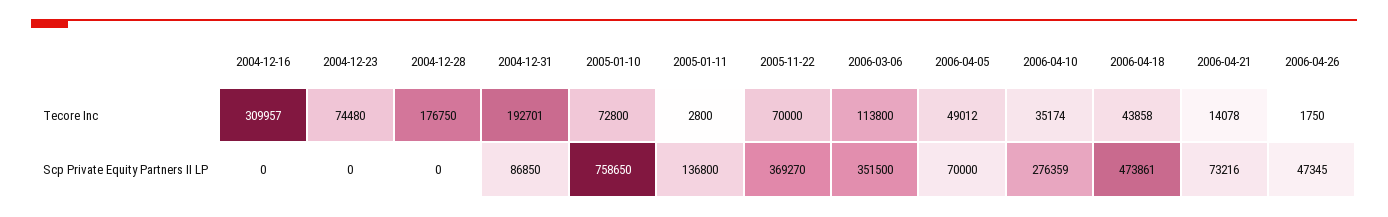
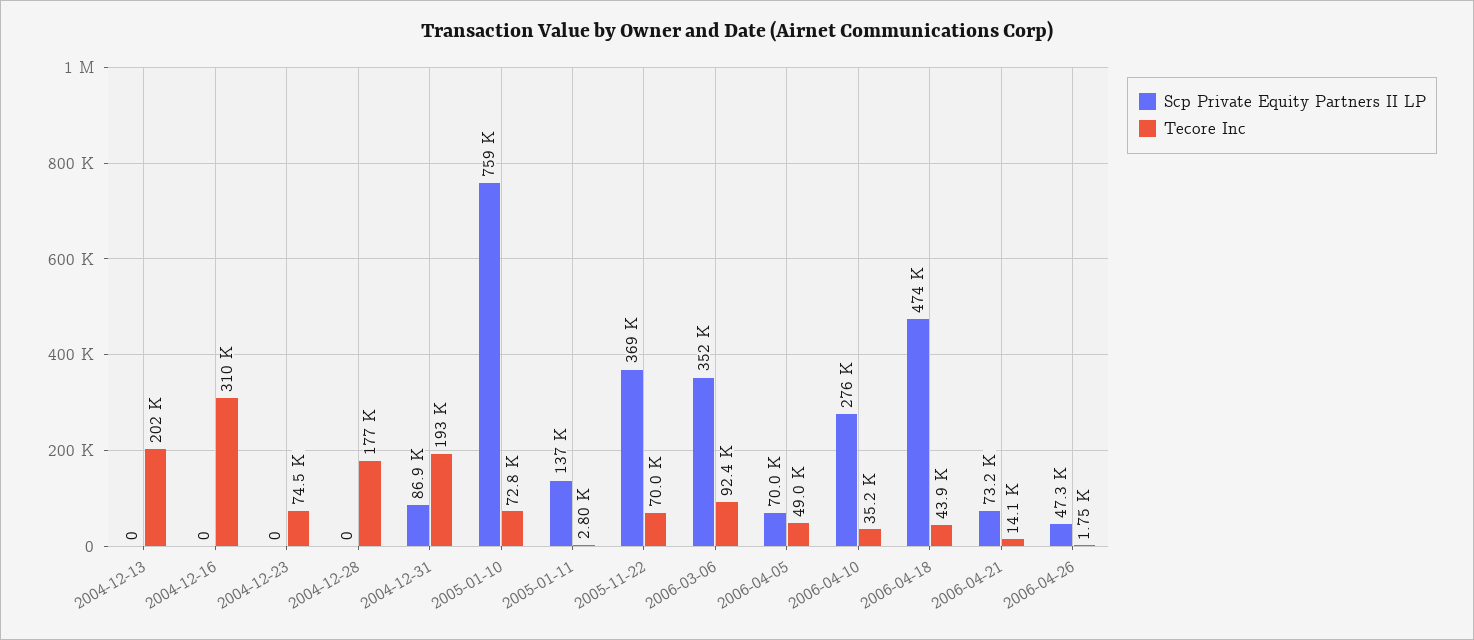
Tecore Inc, 2006-03-06: 113800 -> 92400
Scp Private Equity Partners II LP, 2004-12-13: none -> 0
Tecore Inc, 2004-12-13: none -> 202000

